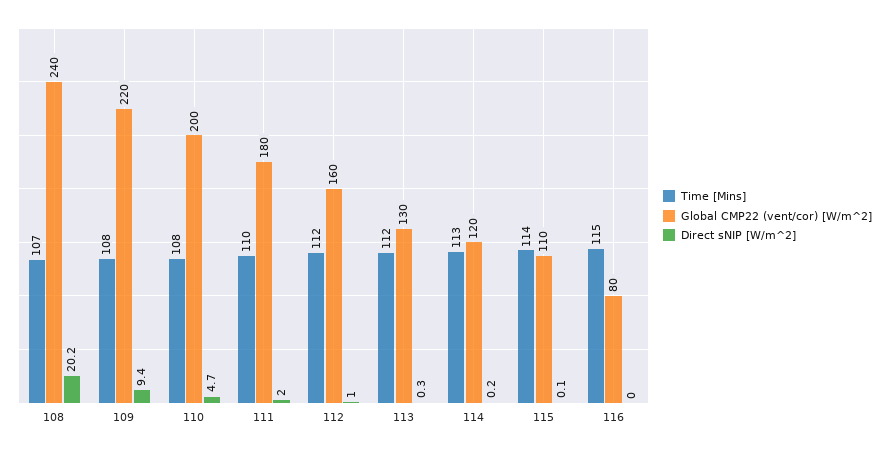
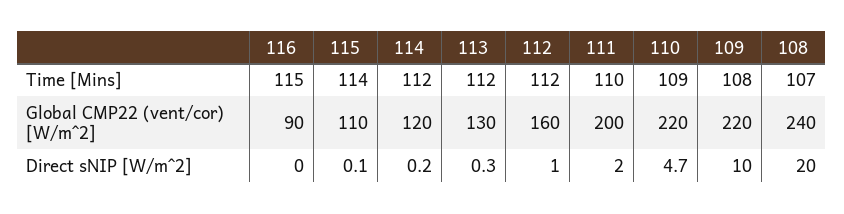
Direct sNIP [W/m^2], 108: 20.2 -> 20
Direct sNIP [W/m^2], 109: 9.4 -> 10
Time [Mins], 110: 108 -> 109
Global CMP22 (vent/cor) [W/m^2], 110: 200 -> 220
Global CMP22 (vent/cor) [W/m^2], 111: 180 -> 200
Time [Mins], 114: 113 -> 112
Global CMP22 (vent/cor) [W/m^2], 116: 80 -> 90

